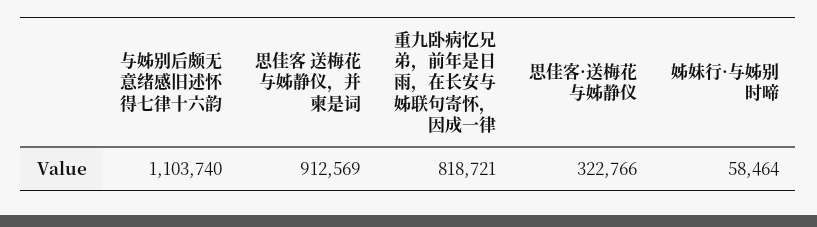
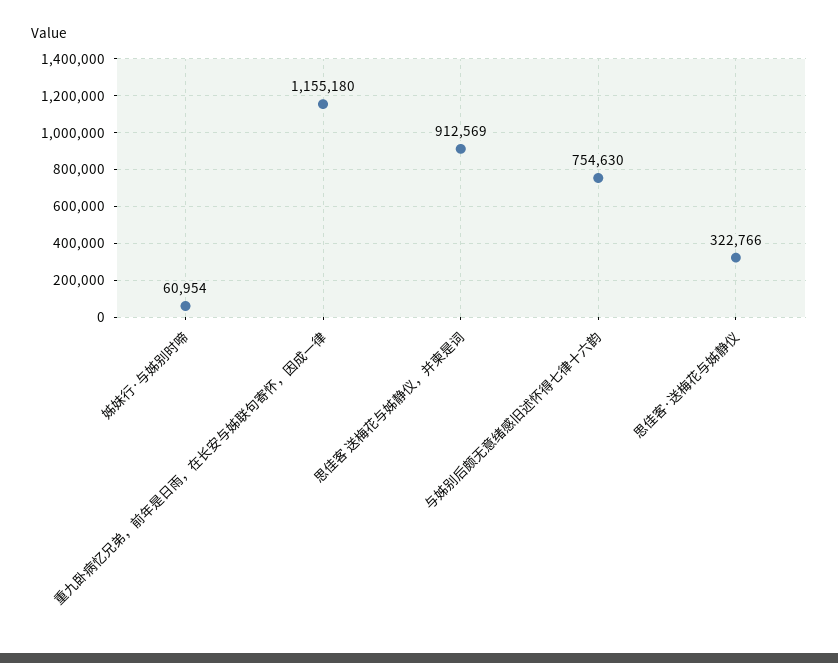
与姊别后颇无意绪感旧述怀得七律十六韵: 1103740 -> 754630
重九卧病忆兄弟，前年是日雨，在长安与姊联句寄怀，因成一律: 818721 -> 1155180
姊妹行·与姊别时啼: 58464 -> 60954

